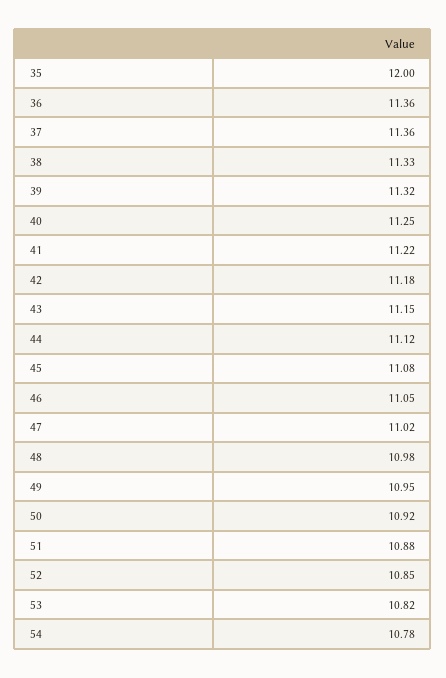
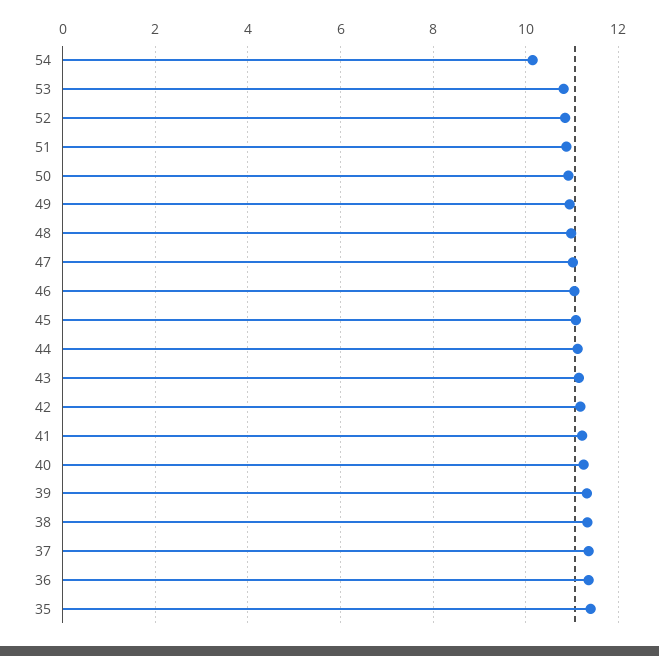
35: 12 -> 11.4
54: 10.78 -> 10.2

